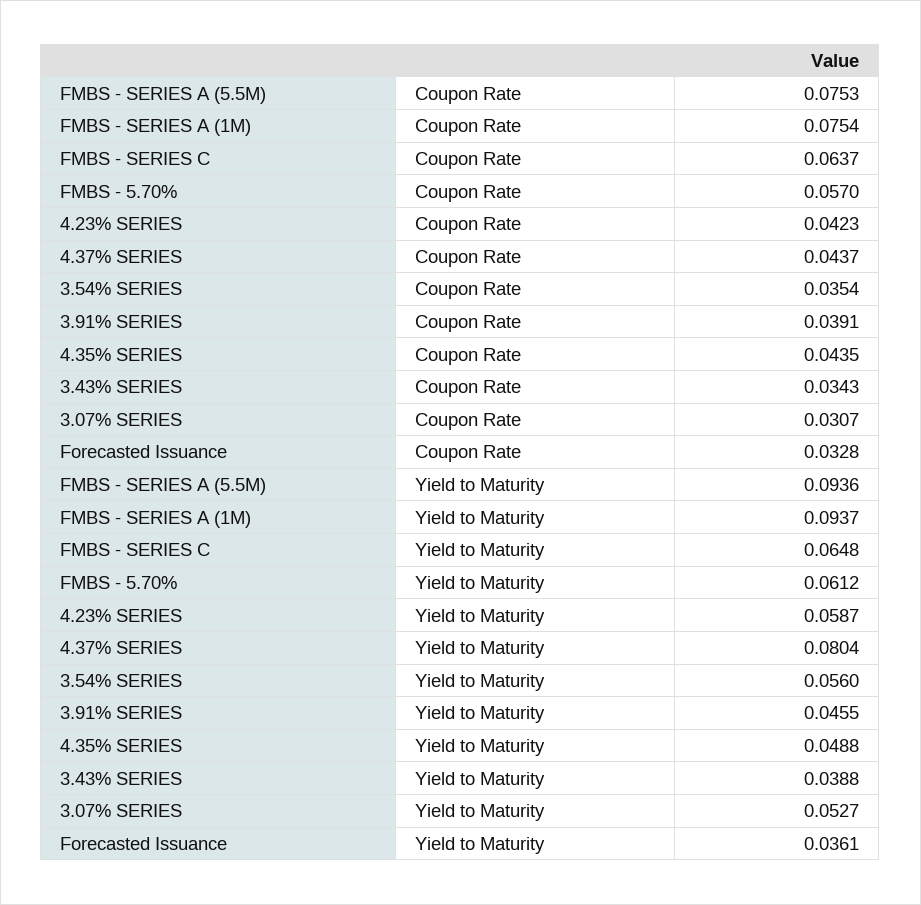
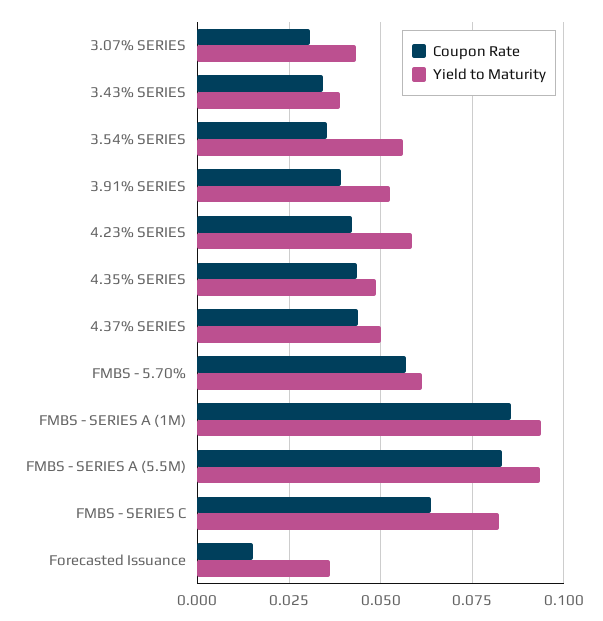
Coupon Rate, FMBS - SERIES A (5.5M): 0.0753 -> 0.0825
Coupon Rate, FMBS - SERIES A (1M): 0.0754 -> 0.085
Coupon Rate, Forecasted Issuance: 0.0328 -> 0.015
Yield to Maturity, FMBS - SERIES C: 0.0648 -> 0.0825
Yield to Maturity, 4.37% SERIES: 0.0804 -> 0.05
Yield to Maturity, 3.91% SERIES: 0.0455 -> 0.0525
Yield to Maturity, 3.07% SERIES: 0.0527 -> 0.0425

